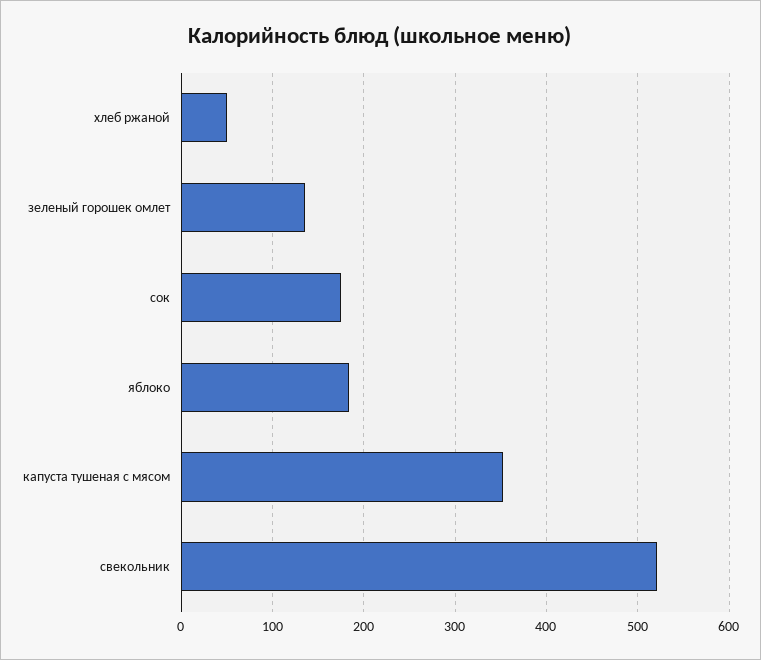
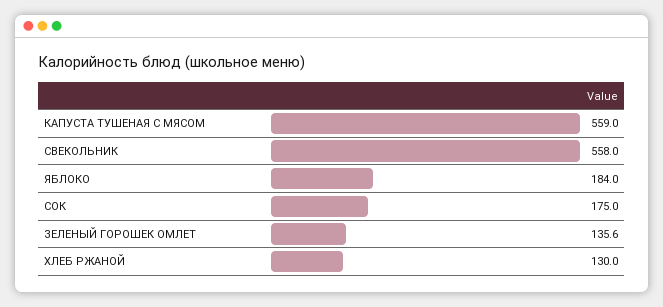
хлеб ржаной: 50 -> 130
капуста тушеная с мясом: 350 -> 559
свекольник: 520 -> 558

